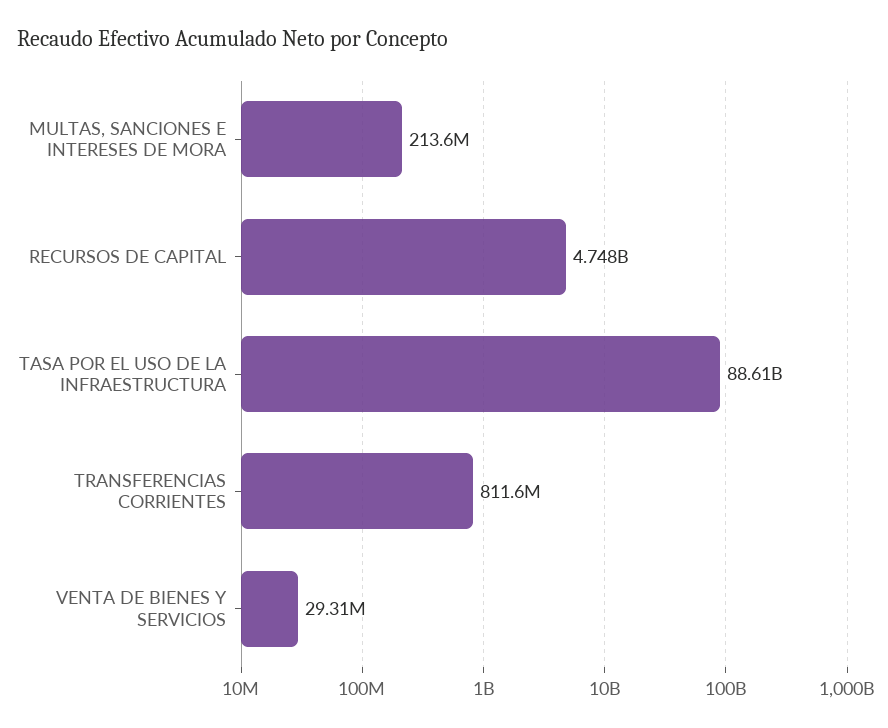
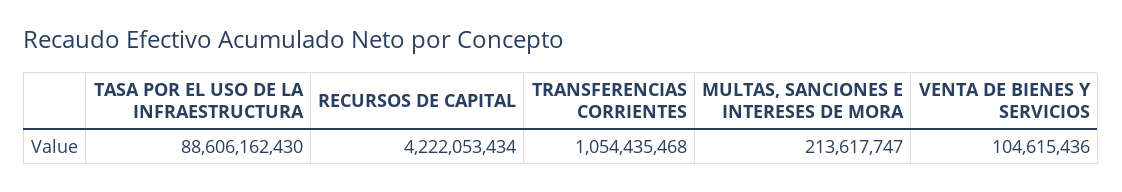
RECURSOS DE CAPITAL: 4748000000 -> 4222053434
TRANSFERENCIAS CORRIENTES: 811600000 -> 1054435468
VENTA DE BIENES Y SERVICIOS: 29310000 -> 104615436

